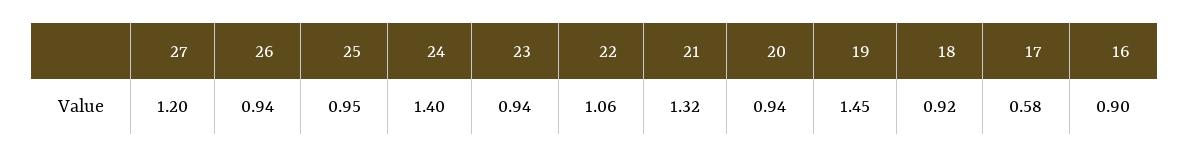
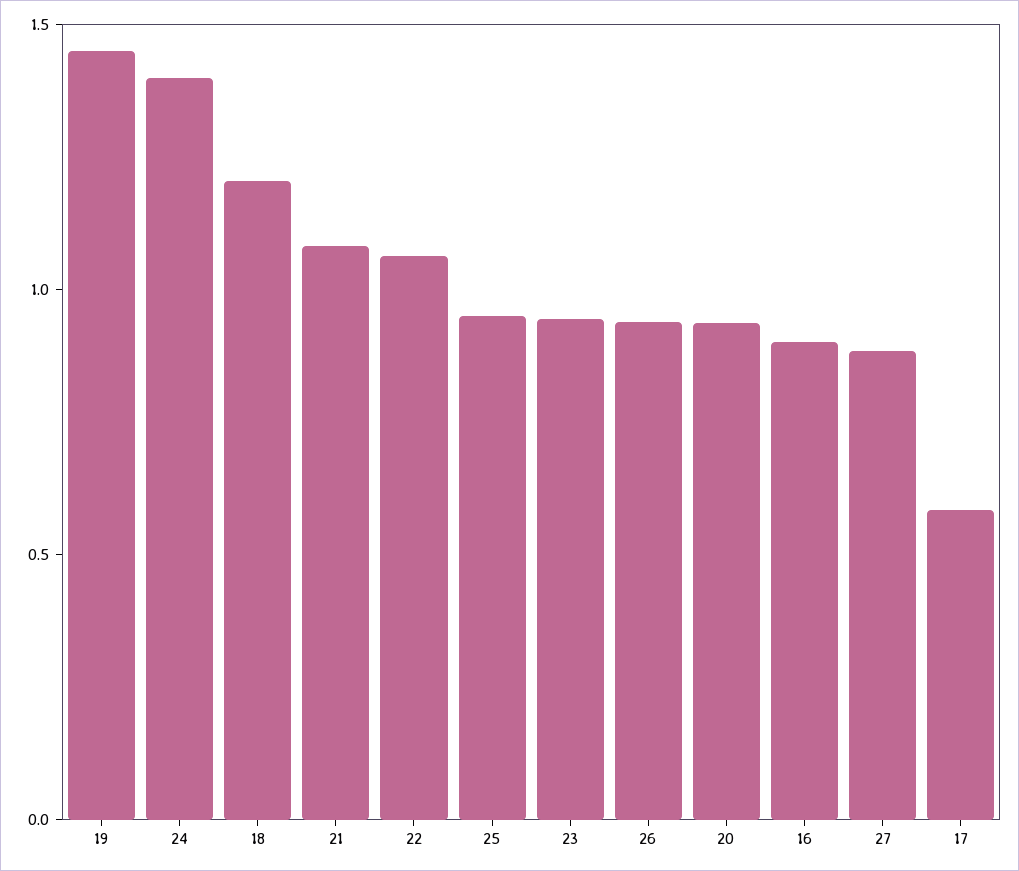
27: 1.2 -> 0.9
21: 1.32 -> 1.1
18: 0.92 -> 1.2

